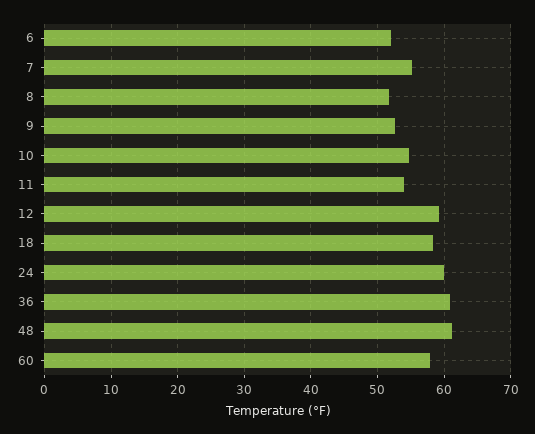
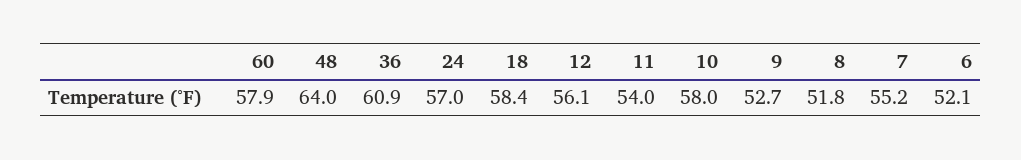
10: 55 -> 58
12: 59 -> 56.1
24: 60 -> 57
48: 61 -> 64

